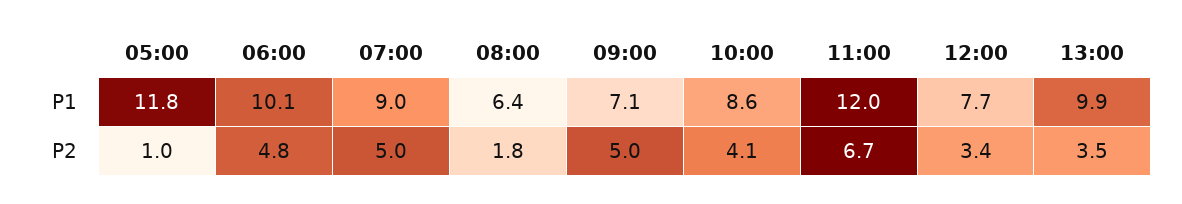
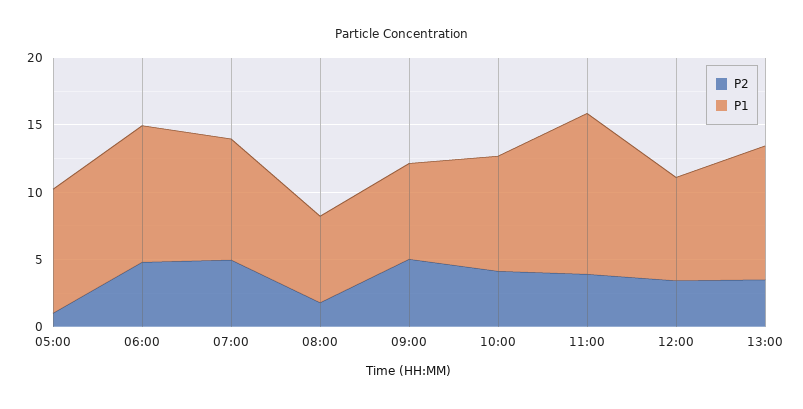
P1, 05:00: 11.8 -> 9
P2, 11:00: 6.7 -> 4

